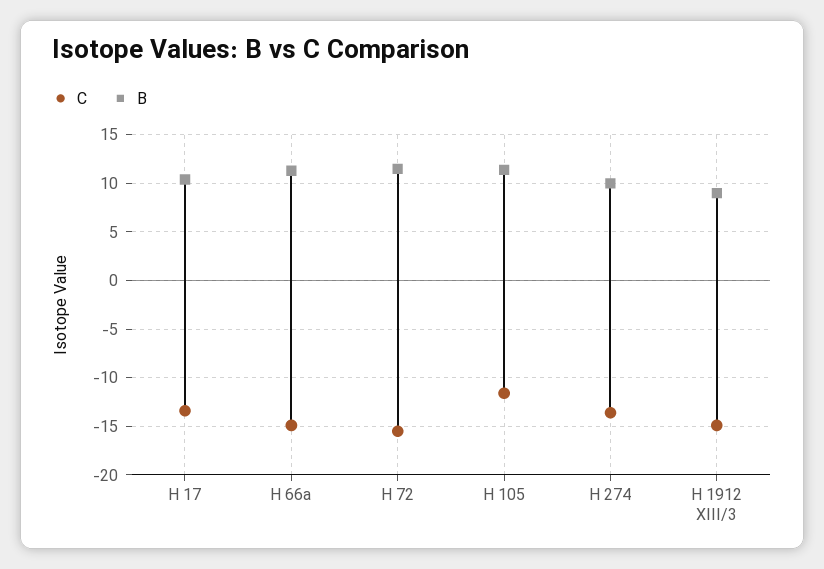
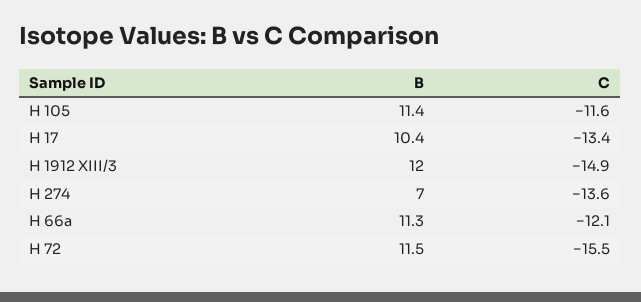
C, H 66a: -15 -> -12.1
B, H 274: 10 -> 7
B, H 1912 XIII/3: 9 -> 12

